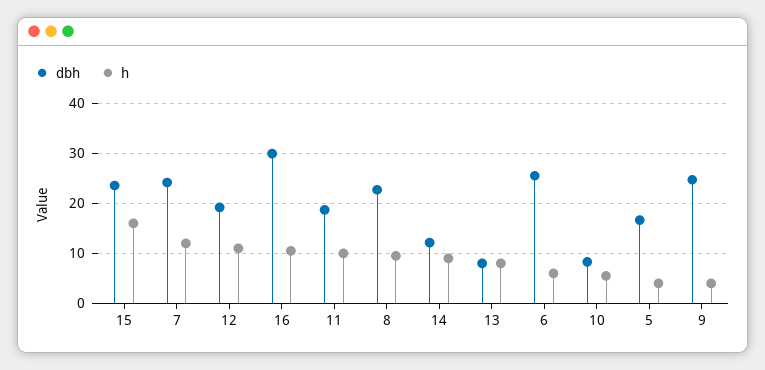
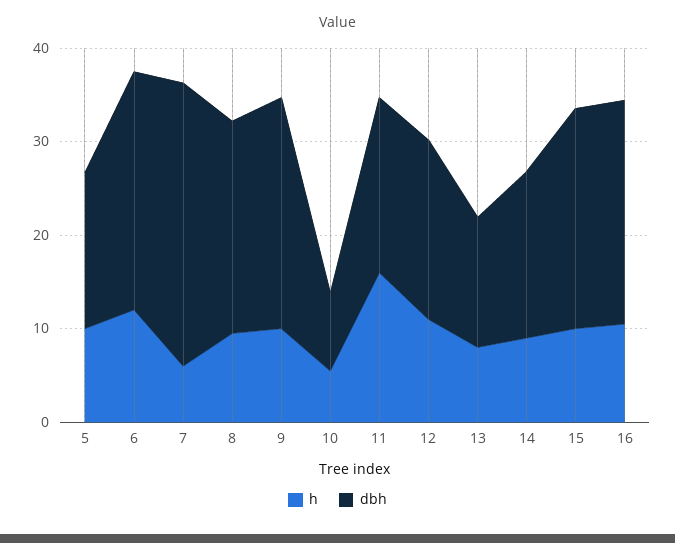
h, 15: 16 -> 10
dbh, 7: 24 -> 30
h, 7: 12 -> 6
dbh, 16: 30 -> 24
h, 11: 10 -> 16
dbh, 14: 12 -> 18
dbh, 13: 8 -> 14
h, 6: 6 -> 12
h, 5: 4 -> 10
h, 9: 4 -> 10

